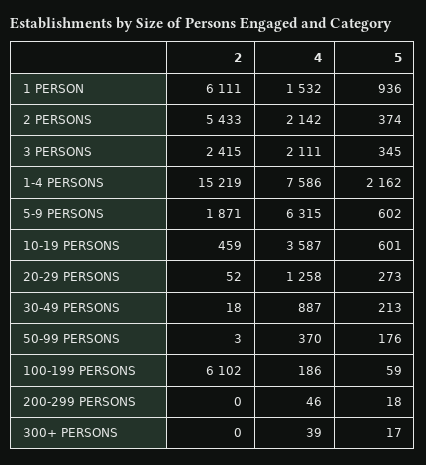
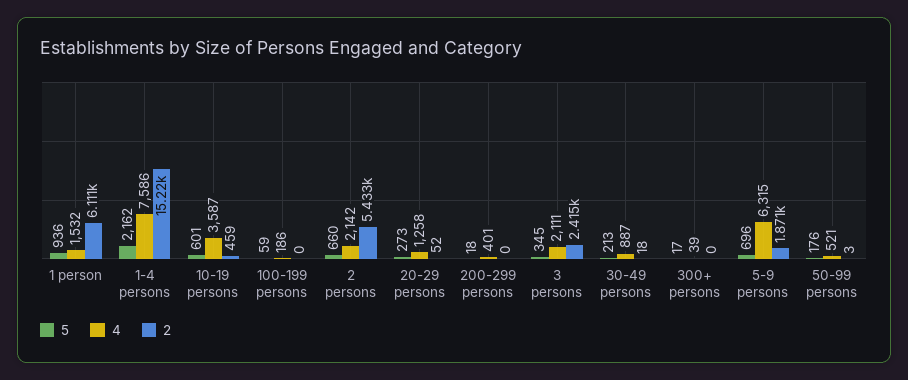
5, 2 PERSONS: 374 -> 660
5, 5-9 PERSONS: 602 -> 696
4, 50-99 PERSONS: 370 -> 521
2, 100-199 PERSONS: 6102 -> 0
4, 200-299 PERSONS: 46 -> 401

